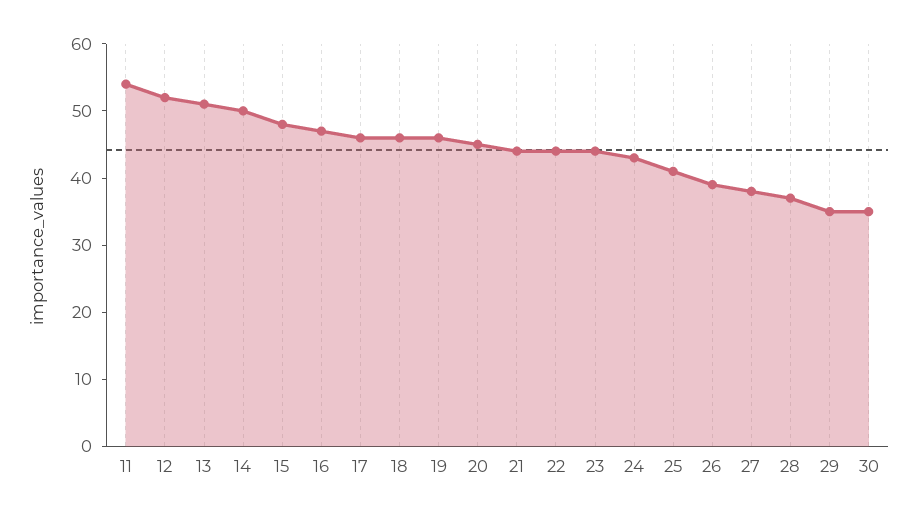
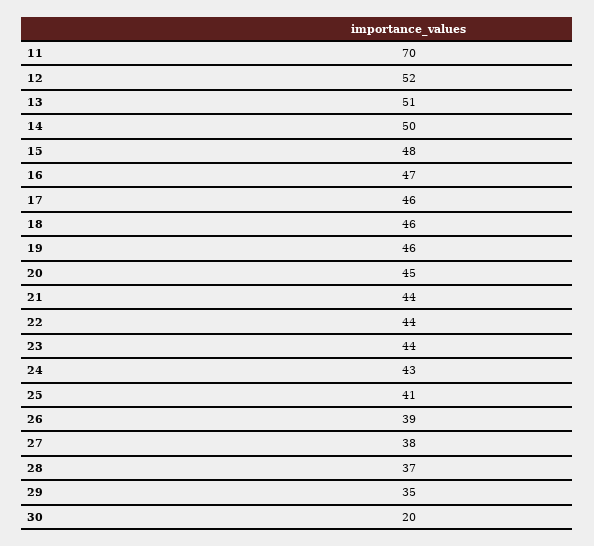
11: 55 -> 70
30: 35 -> 20

